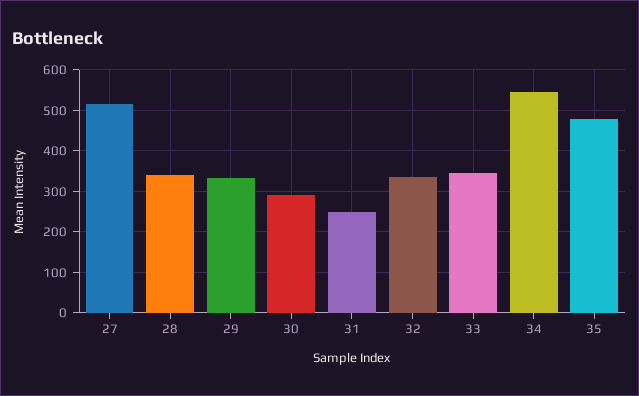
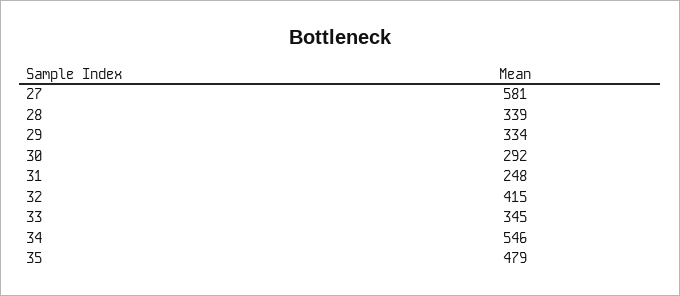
27: 520 -> 581
32: 340 -> 415

